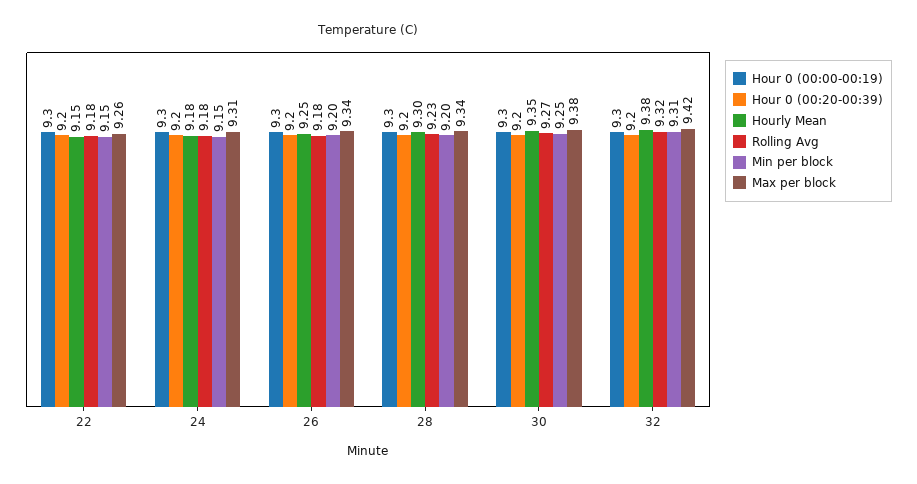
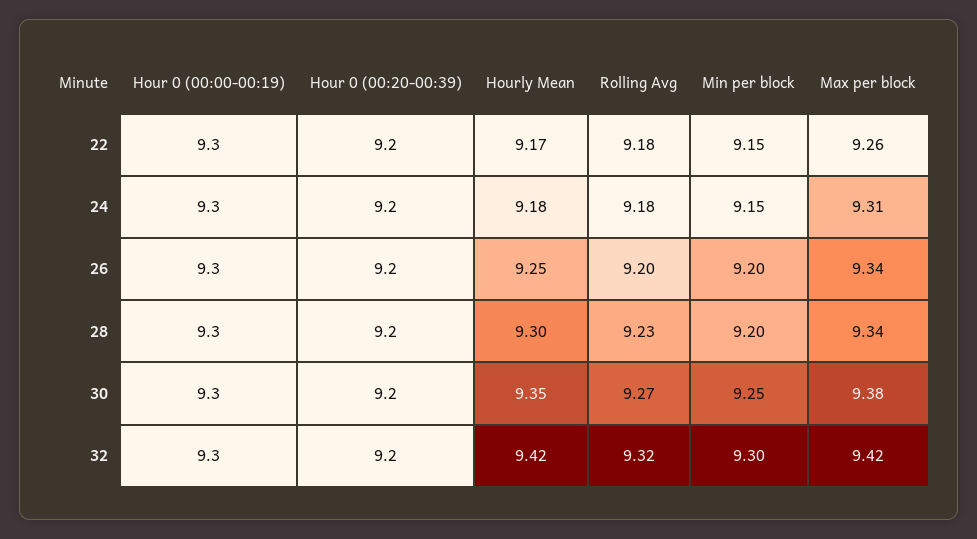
Hourly Mean, 22: 9.15 -> 9.17
Rolling Avg, 26: 9.18 -> 9.2
Hourly Mean, 32: 9.38 -> 9.42
Min per block, 32: 9.31 -> 9.3

